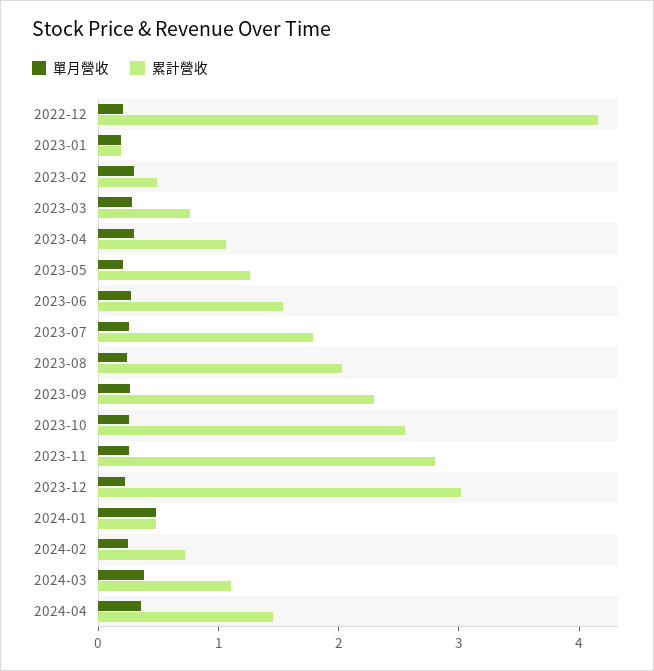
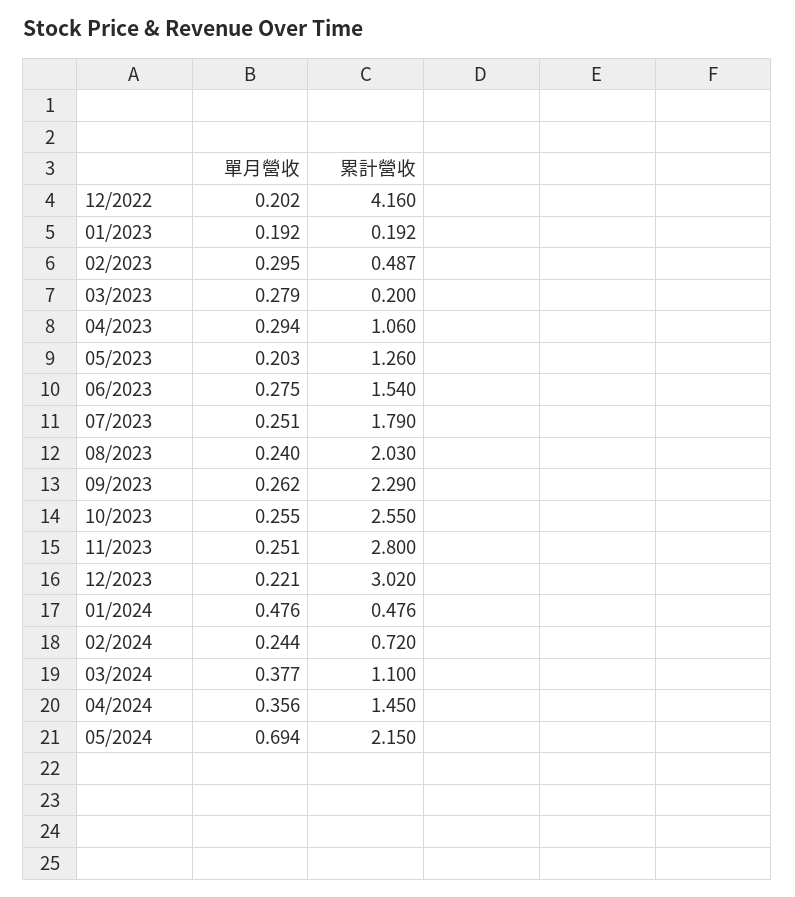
累計營收, 2023-03: 0.8 -> 0.2
單月營收, 05/2024: none -> 0.694
累計營收, 05/2024: none -> 2.15

